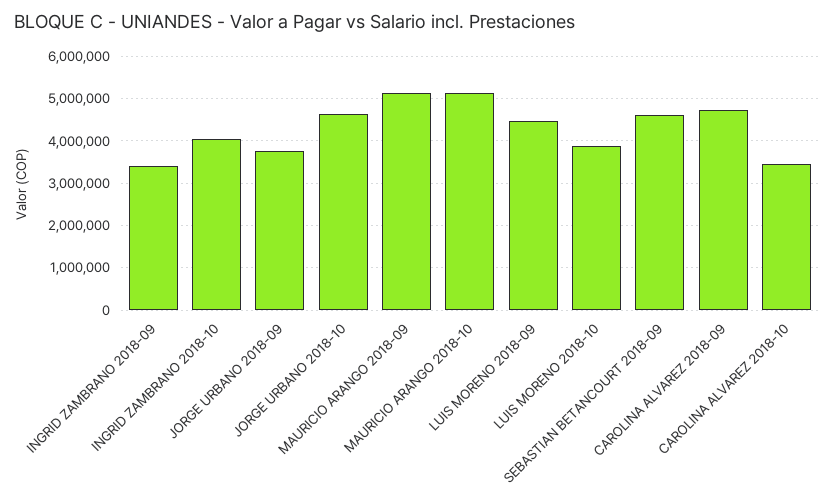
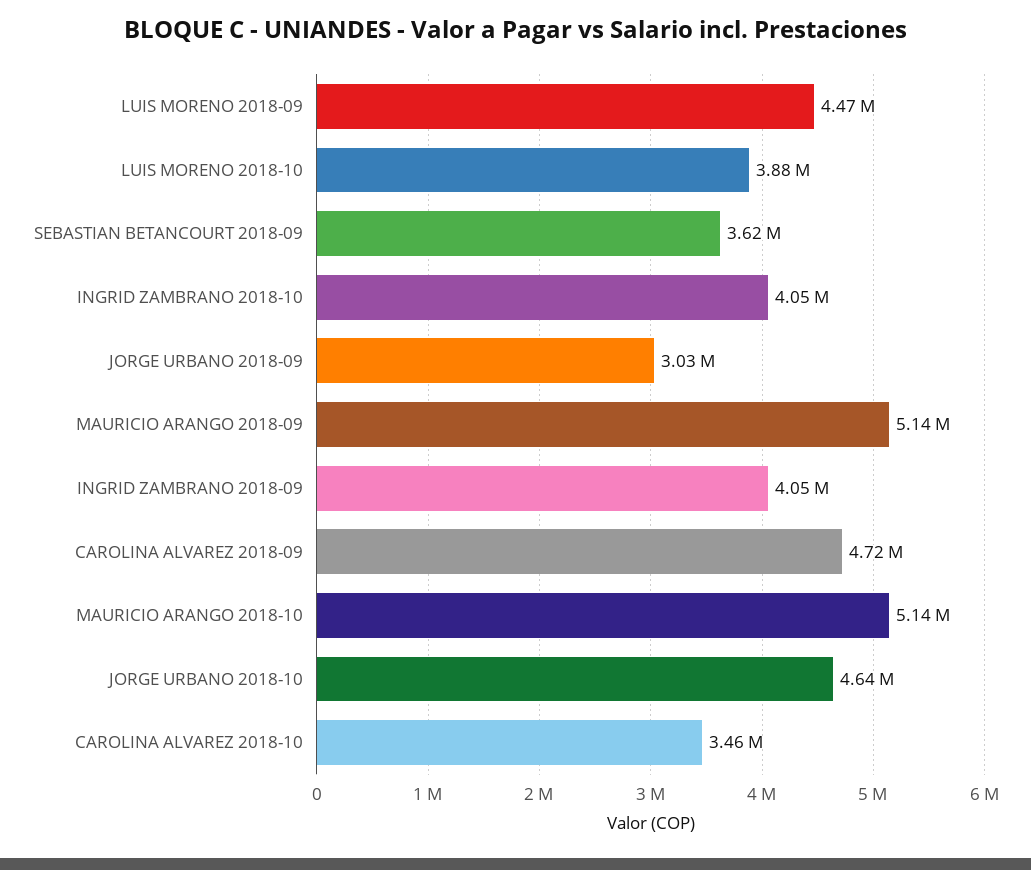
INGRID ZAMBRANO 2018-09: 3400000 -> 4050000
JORGE URBANO 2018-09: 3800000 -> 3030000
SEBASTIAN BETANCOURT 2018-09: 4600000 -> 3620000

